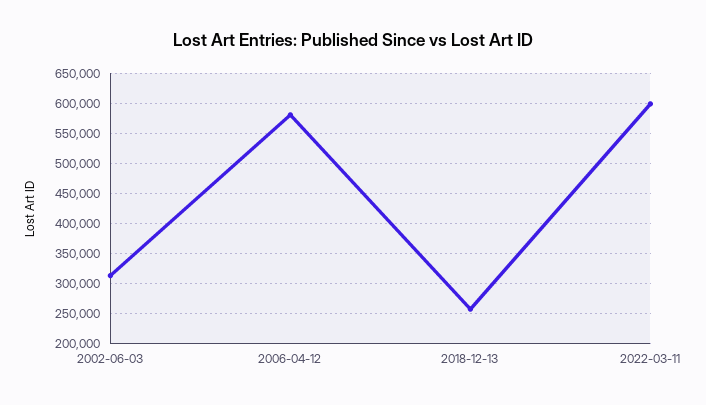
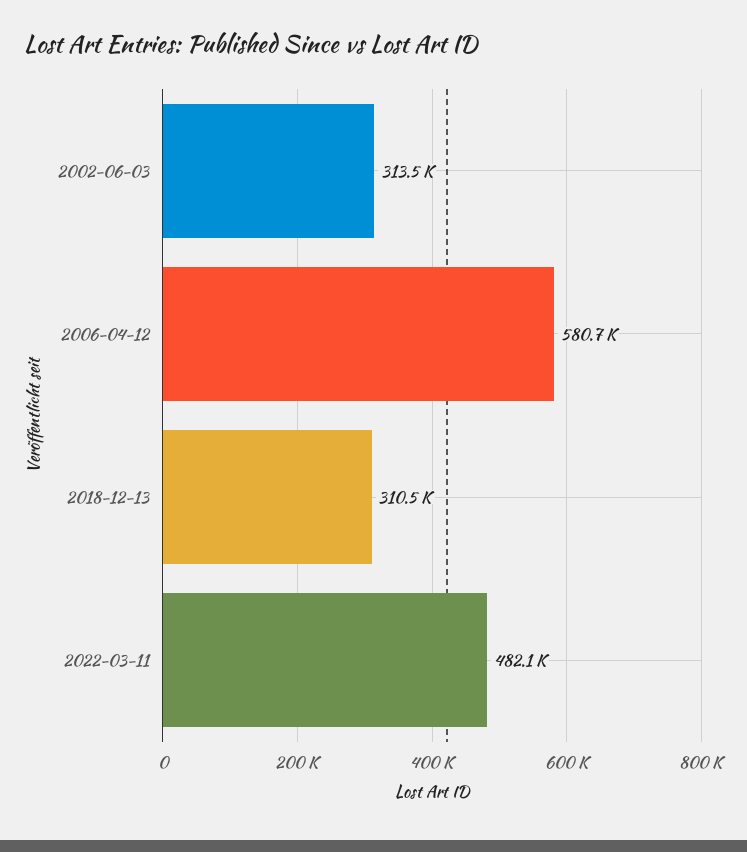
2018-12-13: 260000 -> 310500
2022-03-11: 600000 -> 482100

